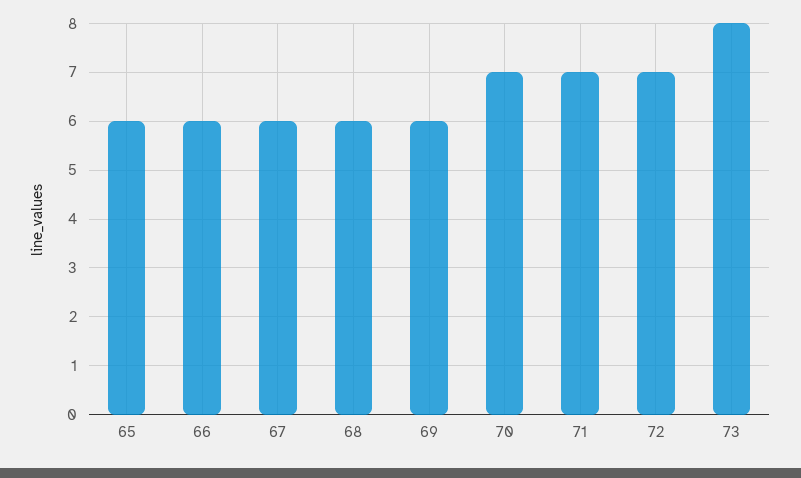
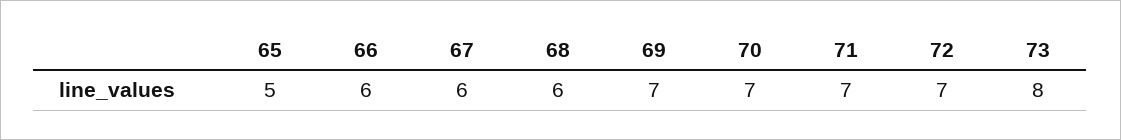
65: 6 -> 5
69: 6 -> 7

